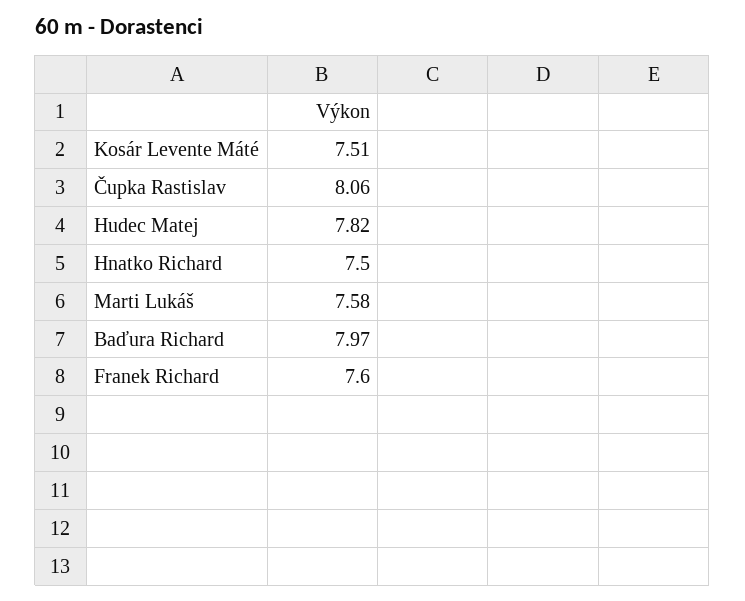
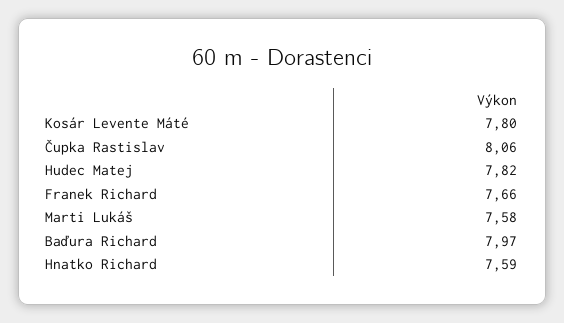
Kosár Levente Máté: 7.51 -> 7.8
Hnatko Richard: 7.5 -> 7.59
Franek Richard: 7.6 -> 7.66

